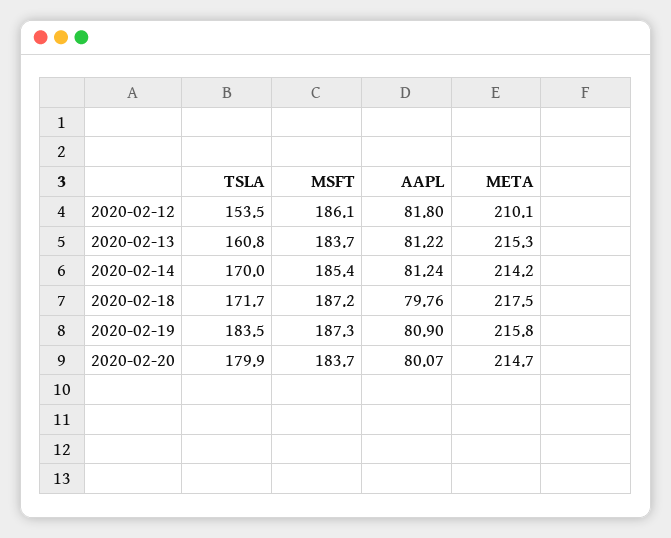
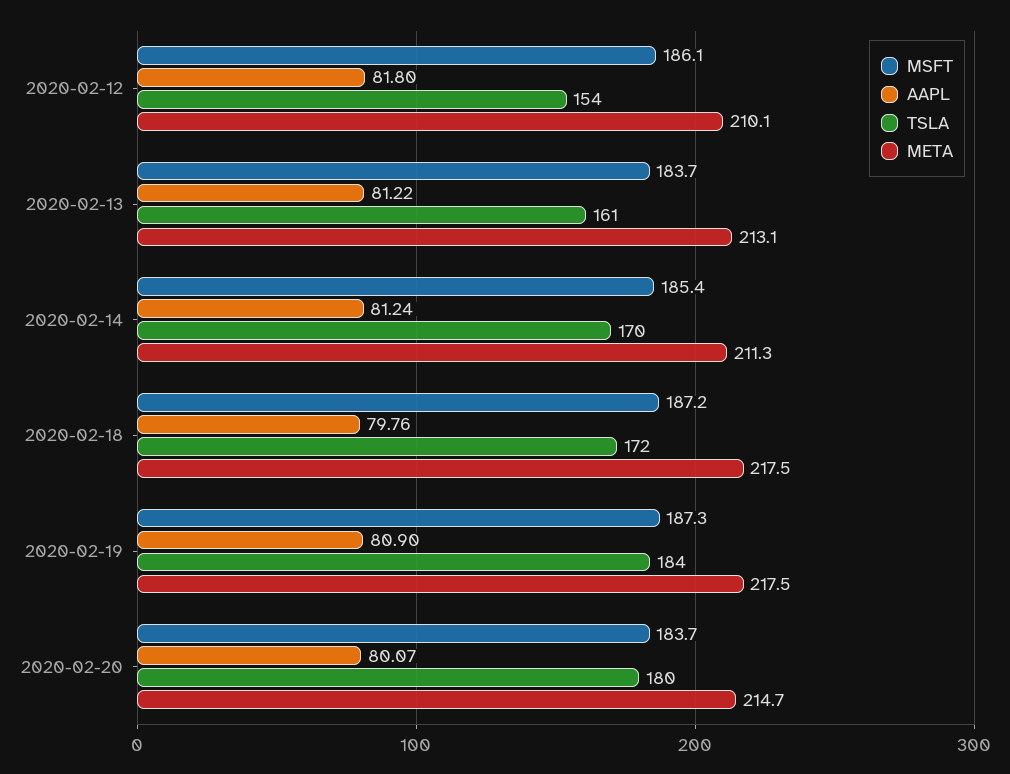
META, 2020-02-13: 215.3 -> 213.1
META, 2020-02-14: 214.2 -> 211.3
META, 2020-02-19: 215.8 -> 217.5

